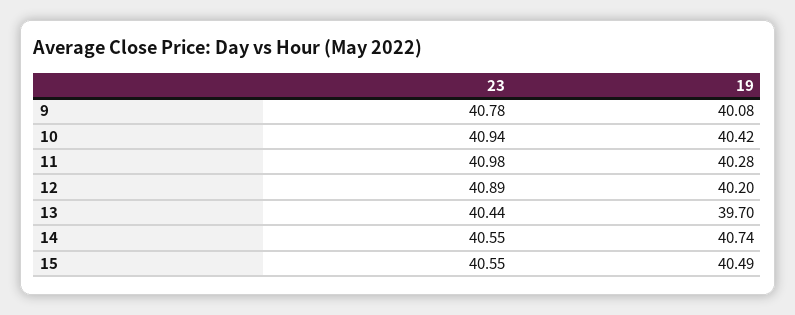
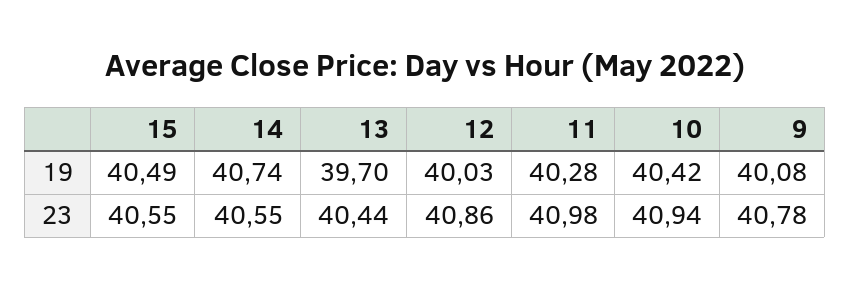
23, 12: 40.89 -> 40.86
19, 12: 40.2 -> 40.03

